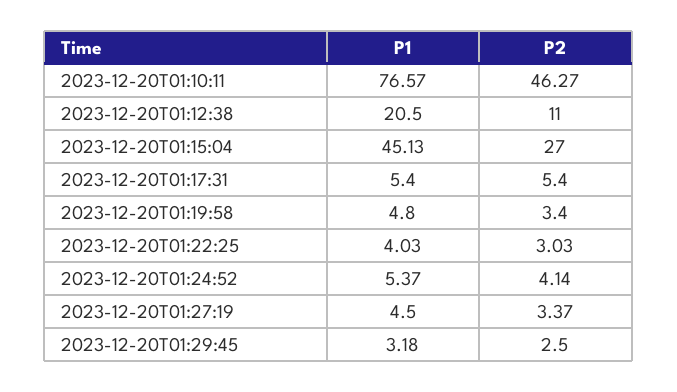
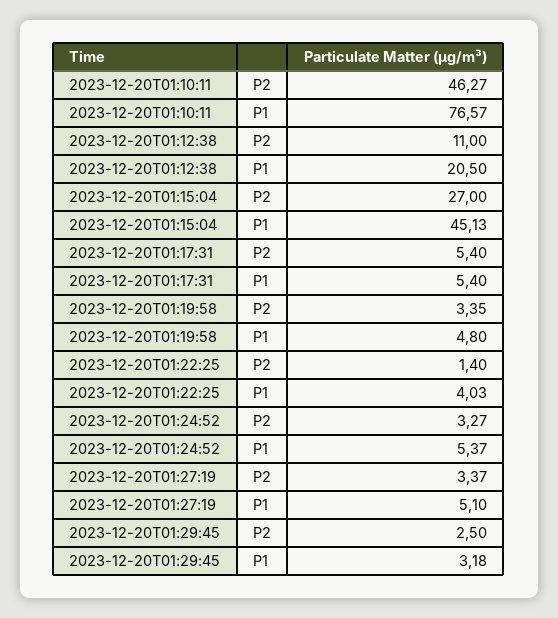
P2, 2023-12-20T01:19:58: 3.4 -> 3.35
P2, 2023-12-20T01:22:25: 3.03 -> 1.4
P2, 2023-12-20T01:24:52: 4.14 -> 3.27
P1, 2023-12-20T01:27:19: 4.5 -> 5.1

